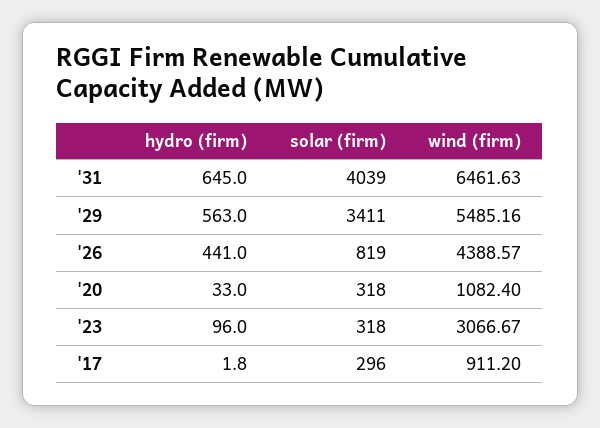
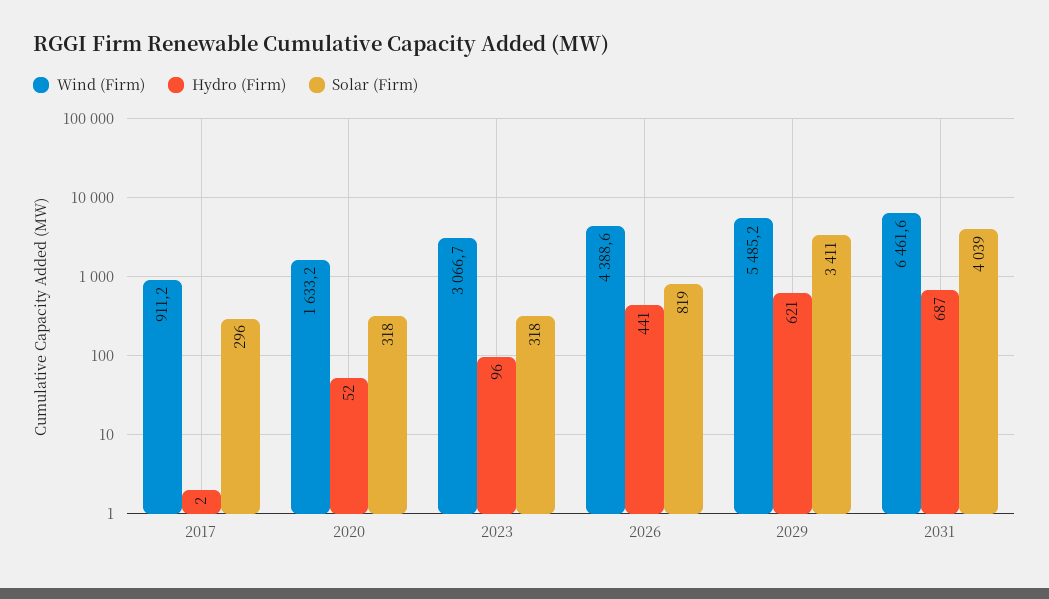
hydro (firm), '31: 645 -> 687
hydro (firm), '29: 563 -> 621
hydro (firm), '20: 33 -> 52
wind (firm), '20: 1082.4 -> 1633.2

